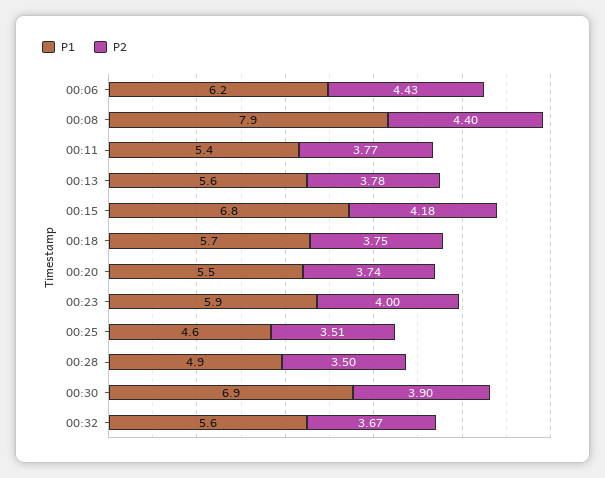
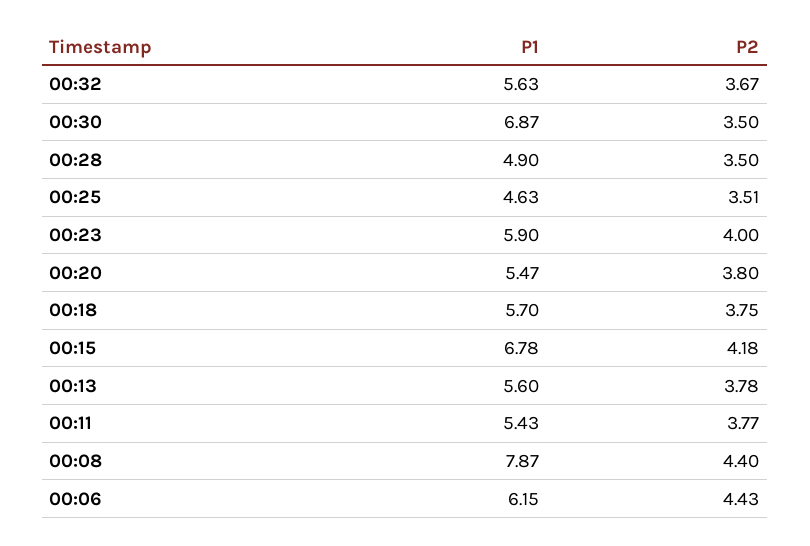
P2, 00:20: 3.74 -> 3.8
P2, 00:30: 3.9 -> 3.5

